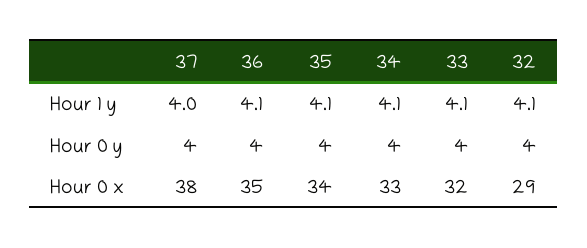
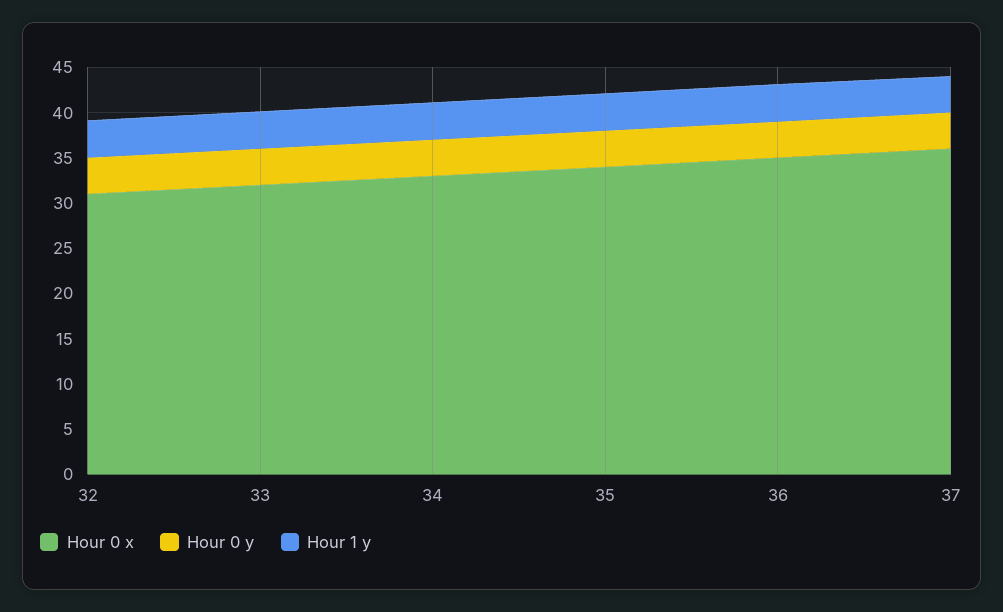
Hour 0 x, 37: 38 -> 36
Hour 0 x, 32: 29 -> 31

